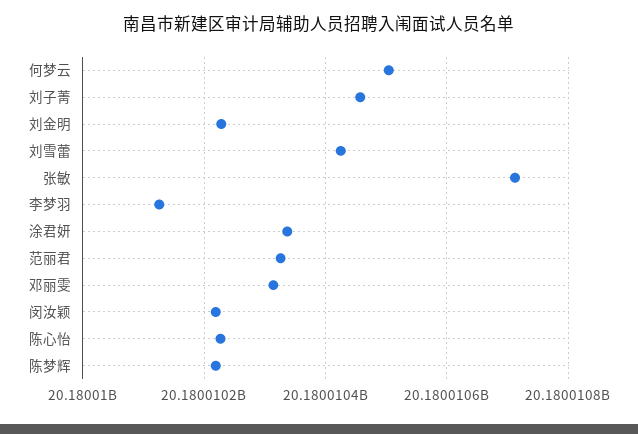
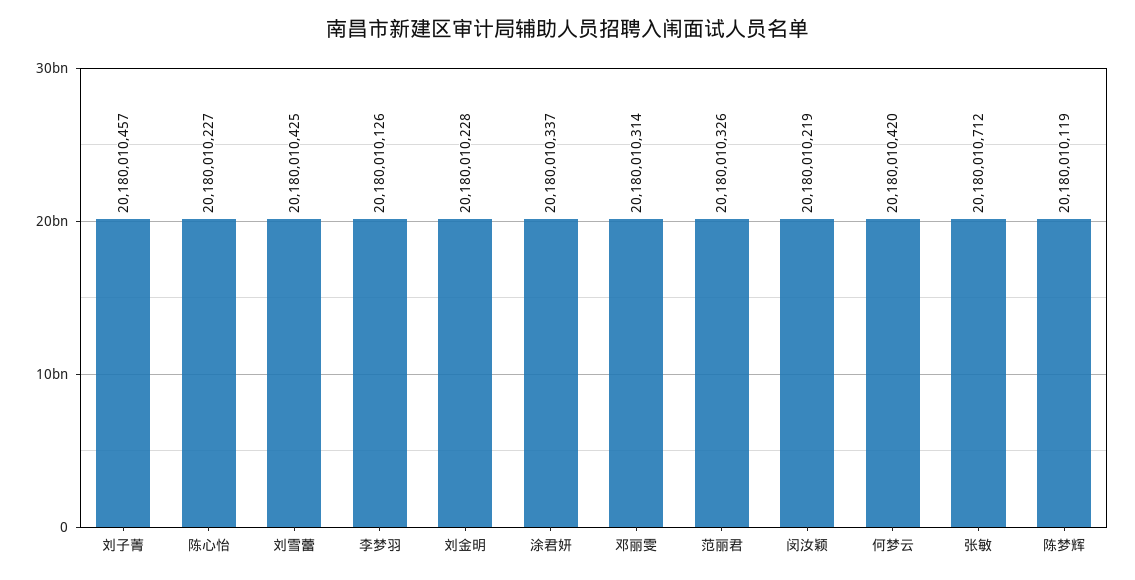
何梦云: 20180010500 -> 20180010420
陈梦辉: 20180010220 -> 20180010119

